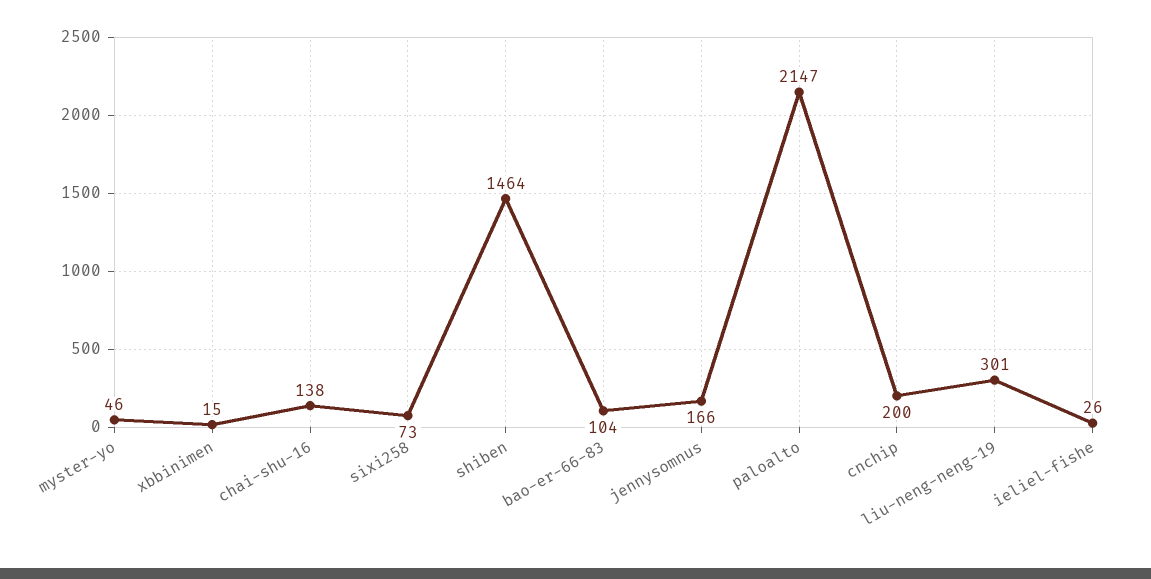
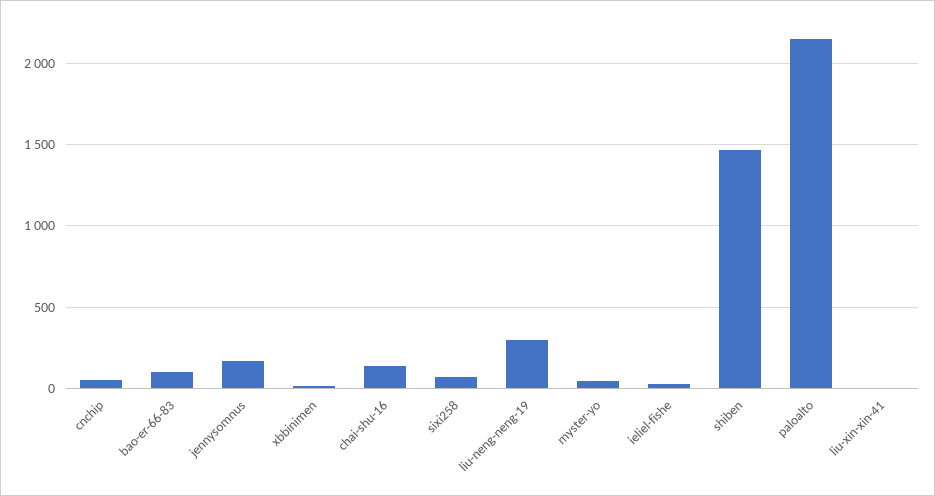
cnchip: 200 -> 50
liu-xin-xin-41: none -> 0

